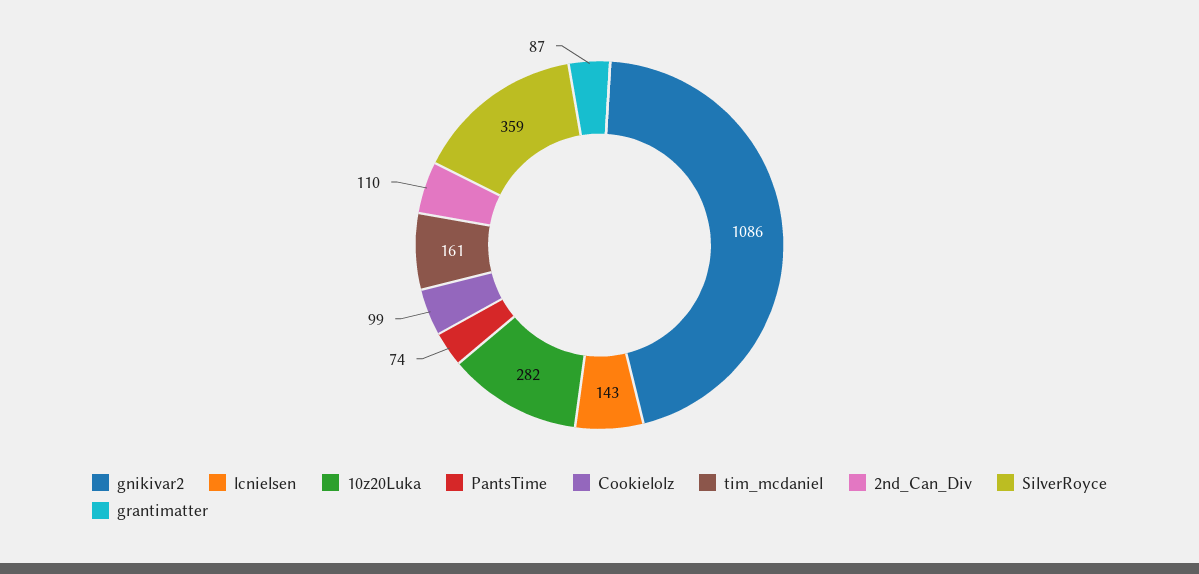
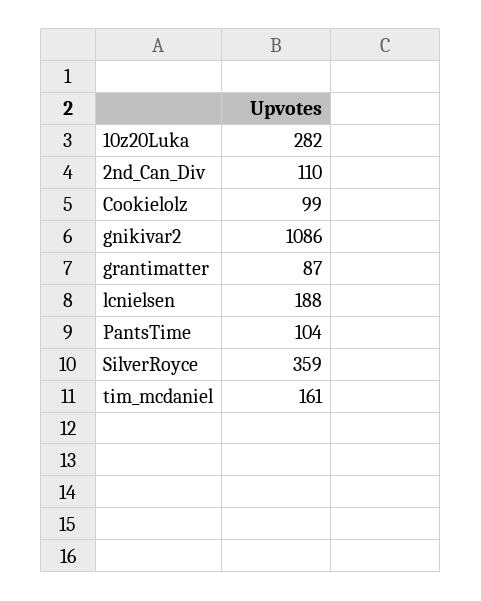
lcnielsen: 143 -> 188
PantsTime: 74 -> 104

